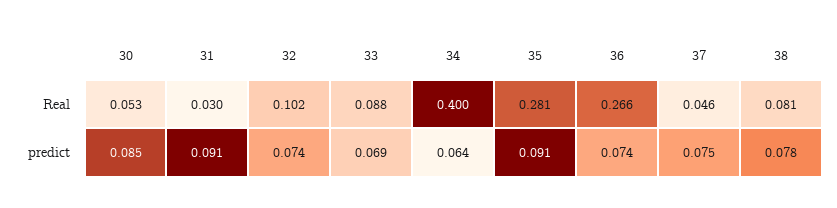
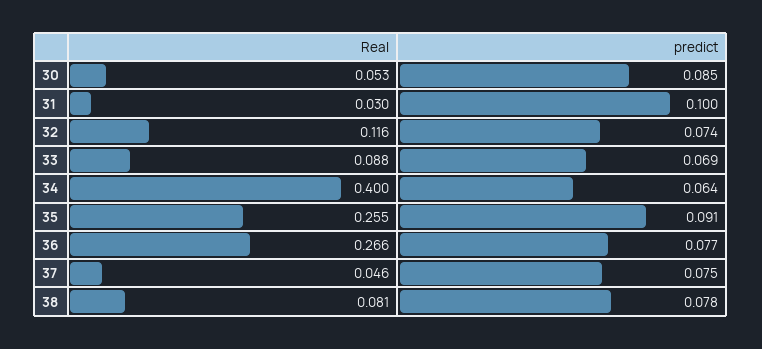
32, Real: 0.102 -> 0.116
35, Real: 0.281 -> 0.255
31, predict: 0.091 -> 0.1
36, predict: 0.074 -> 0.077

